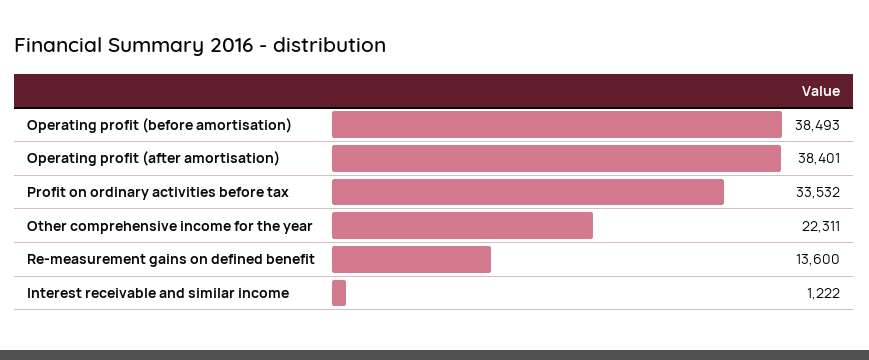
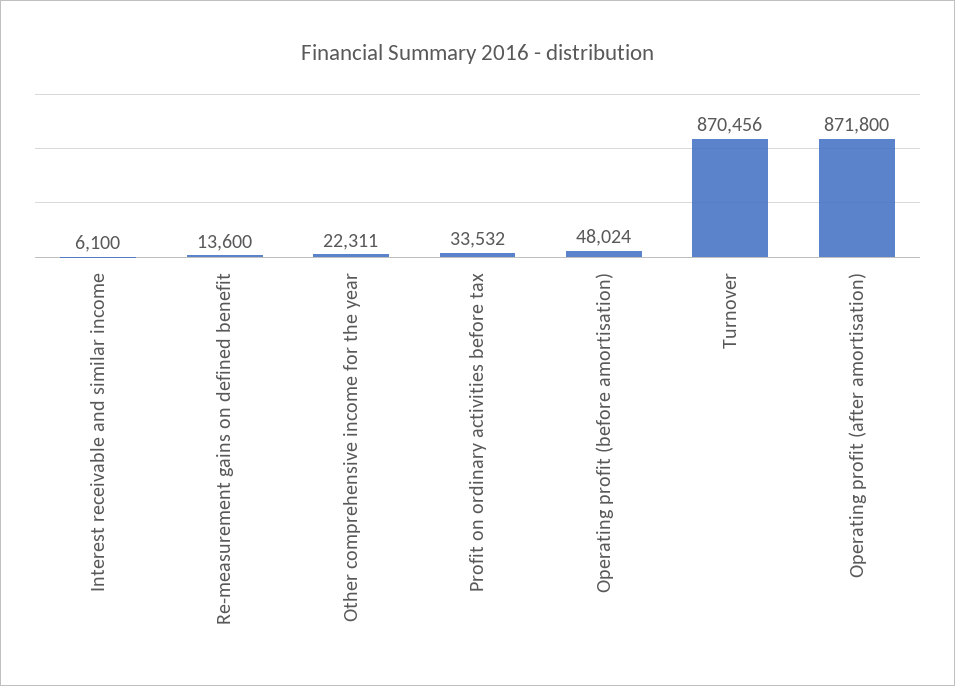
Operating profit (before amortisation): 38493 -> 48024
Operating profit (after amortisation): 38401 -> 871800
Interest receivable and similar income: 1222 -> 6100
Turnover: none -> 870456

